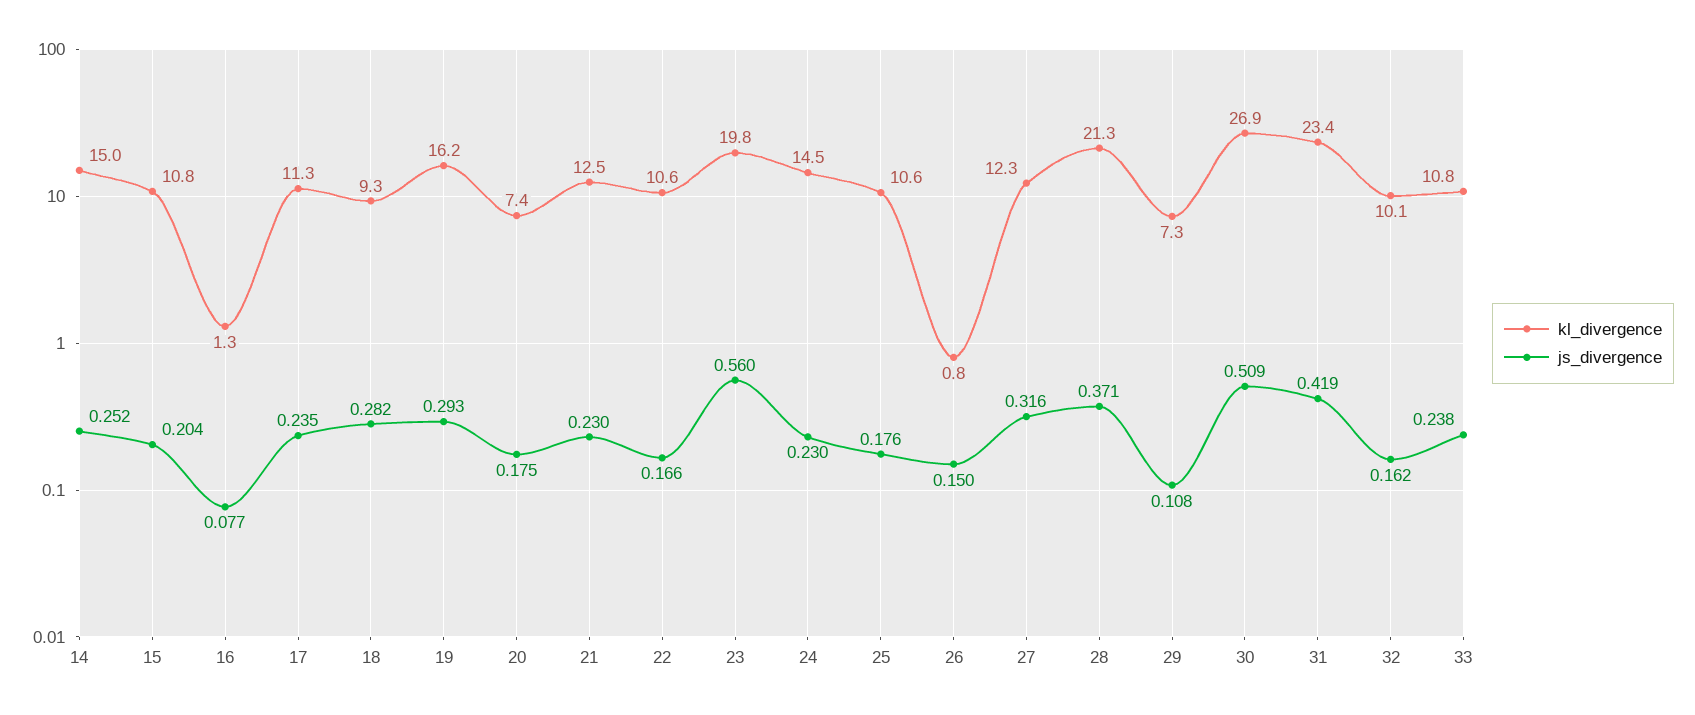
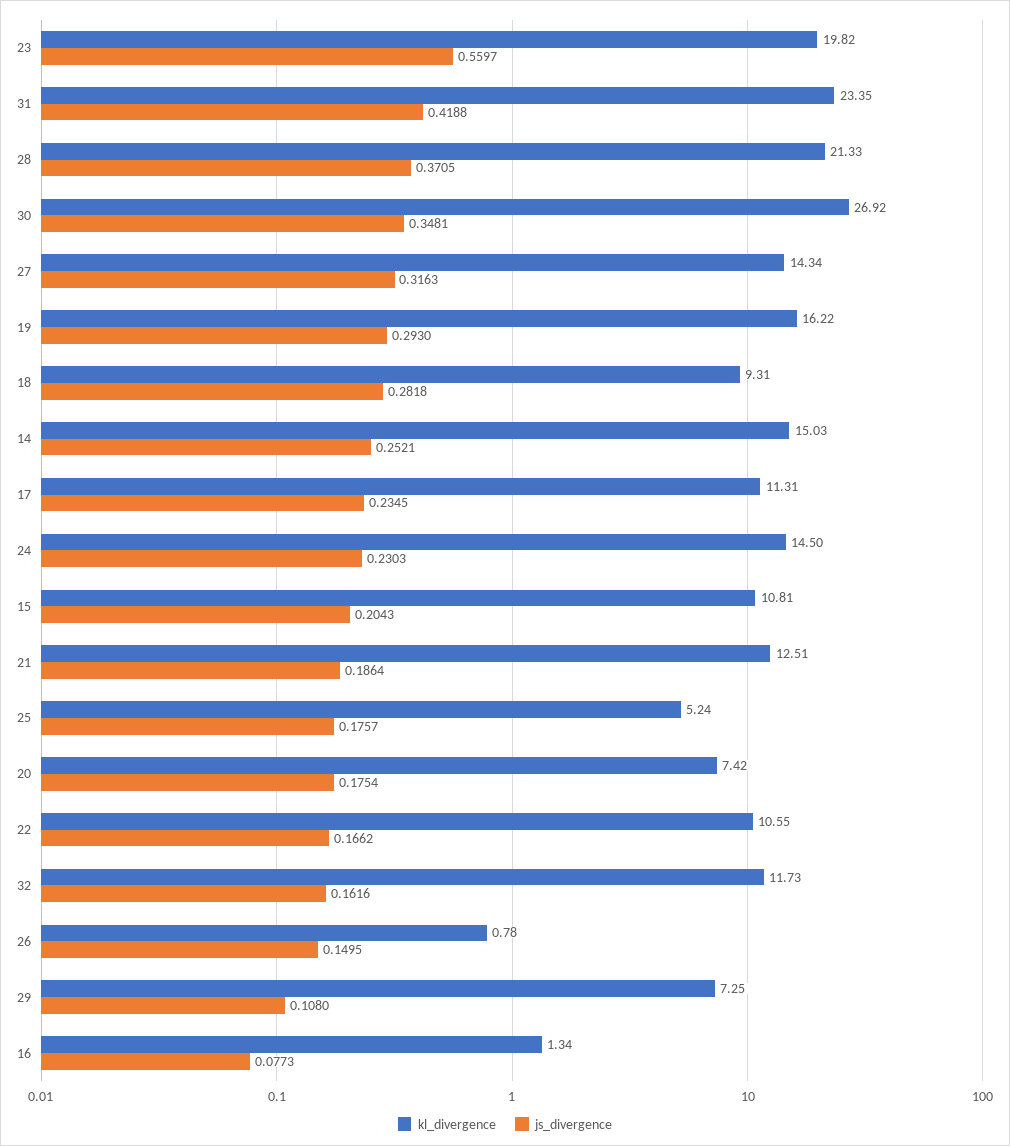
js_divergence, 21: 0.23 -> 0.1864
kl_divergence, 25: 10.6 -> 5.24
kl_divergence, 27: 12.3 -> 14.34
js_divergence, 30: 0.509 -> 0.3481
kl_divergence, 32: 10.1 -> 11.73
kl_divergence, 33: 10.8 -> none
js_divergence, 33: 0.238 -> none

